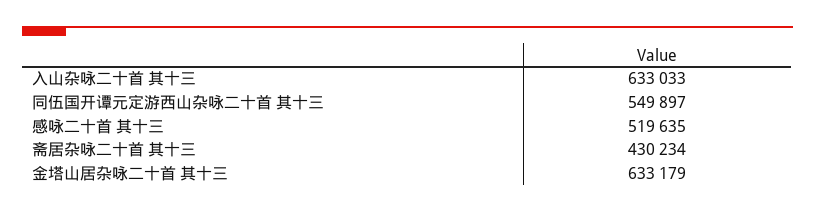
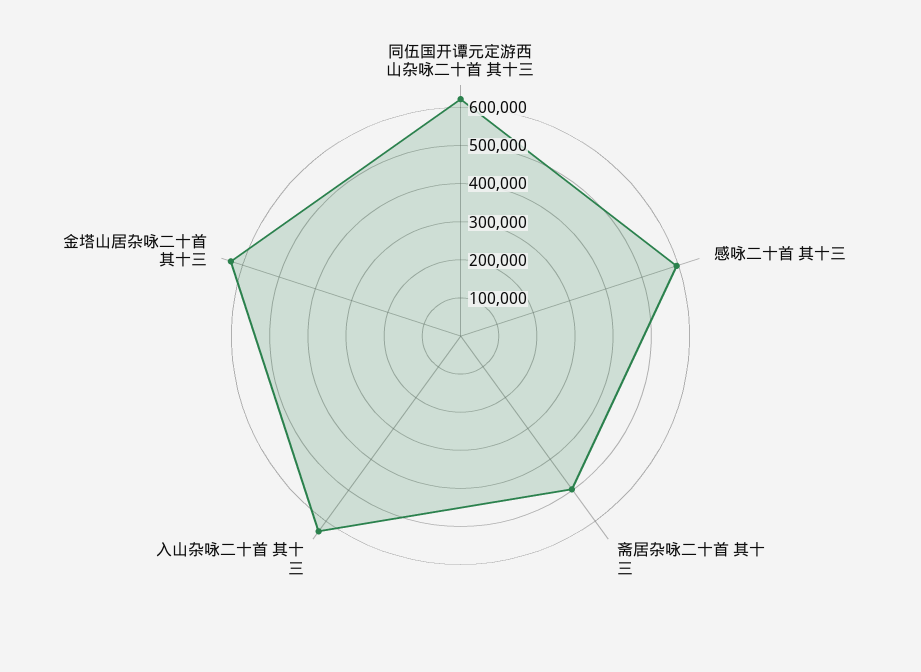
同伍国开谭元定游西山杂咏二十首 其十三: 549897 -> 625000
感咏二十首 其十三: 519635 -> 600000
斋居杂咏二十首 其十三: 430234 -> 500000

